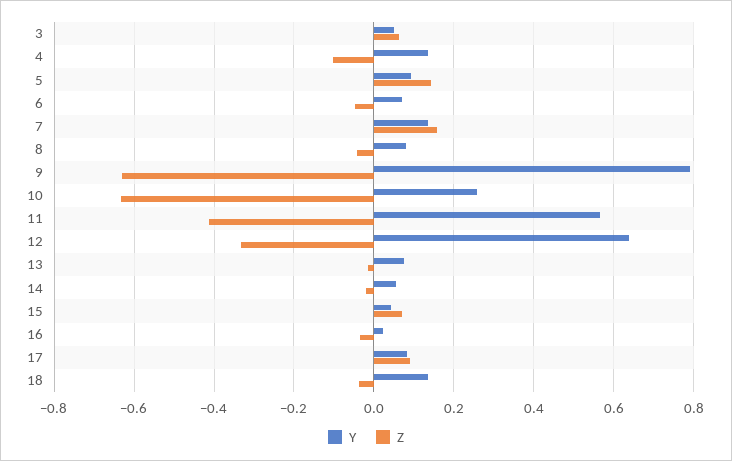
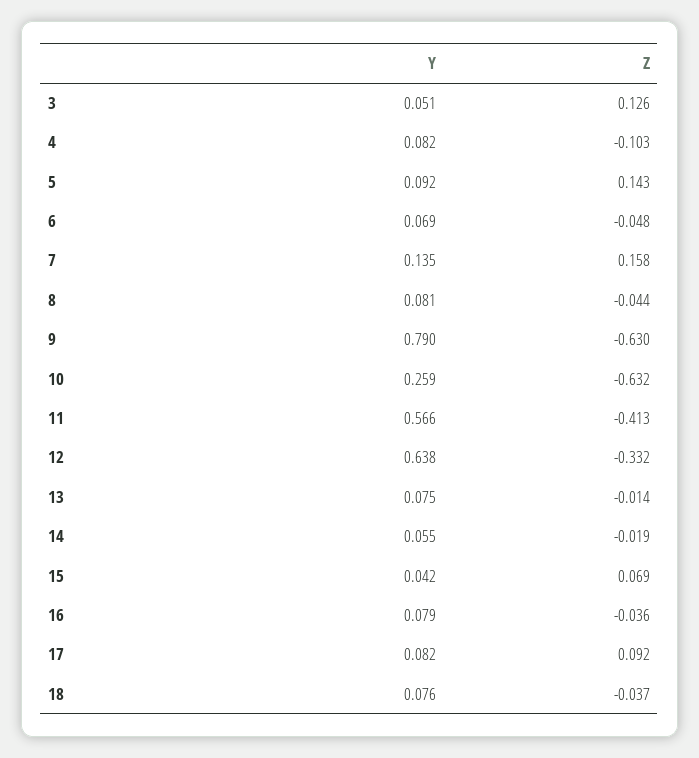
Z, 3: 0.06 -> 0.126
Y, 4: 0.14 -> 0.082
Y, 16: 0.02 -> 0.079
Y, 18: 0.14 -> 0.076

